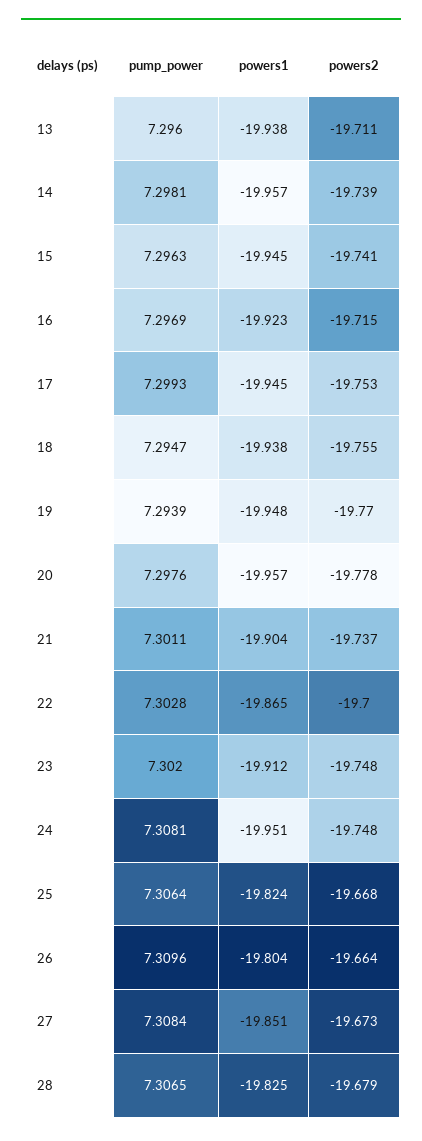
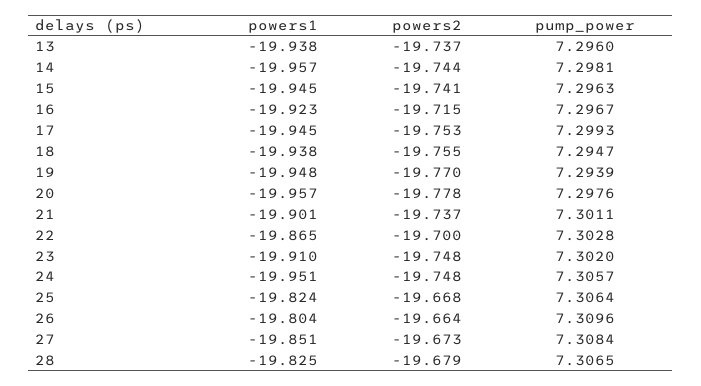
powers2, 13: -19.711 -> -19.737
powers2, 14: -19.739 -> -19.744
pump_power, 16: 7.2969 -> 7.2967
powers1, 21: -19.904 -> -19.901
powers1, 23: -19.912 -> -19.91
pump_power, 24: 7.3081 -> 7.3057

